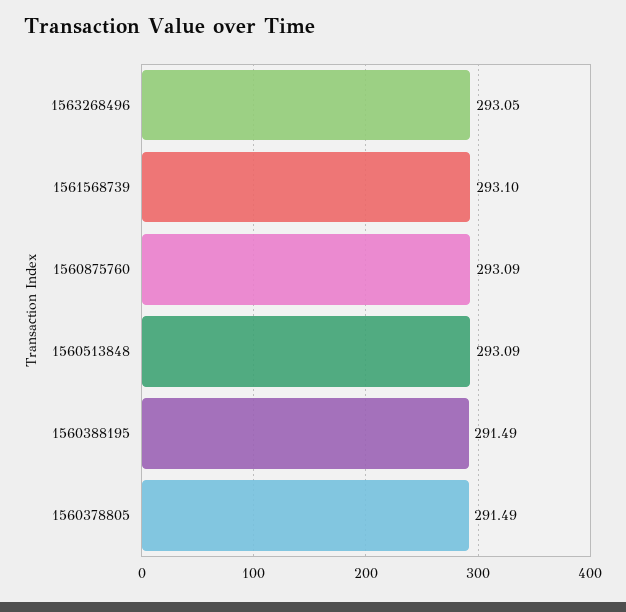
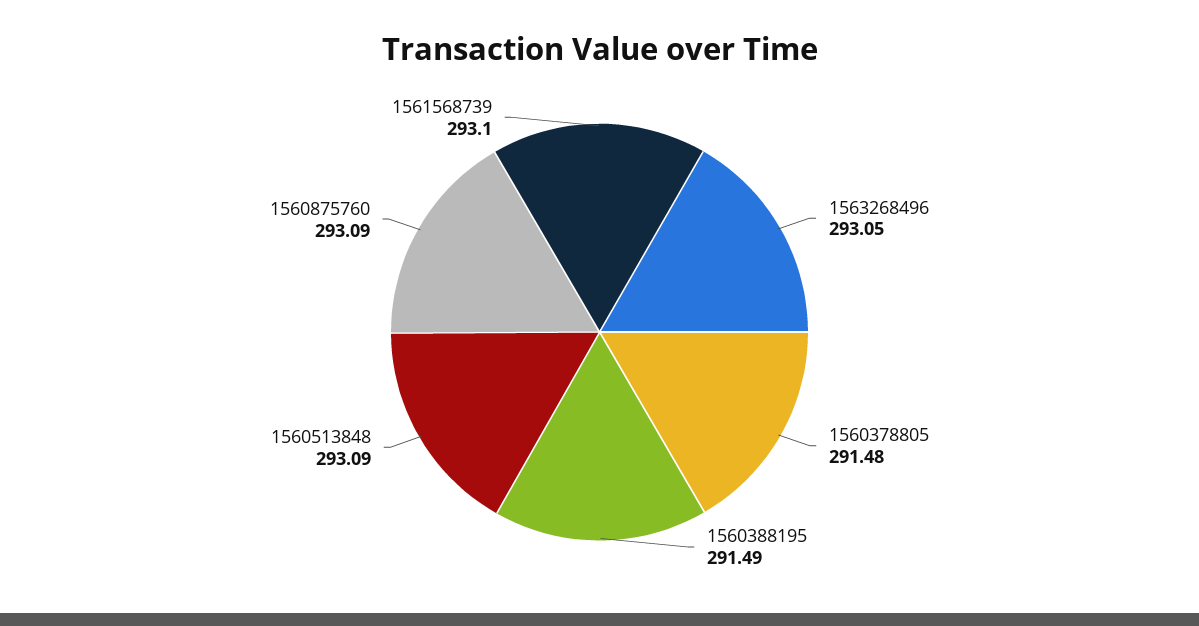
1560378805: 291.49 -> 291.48

